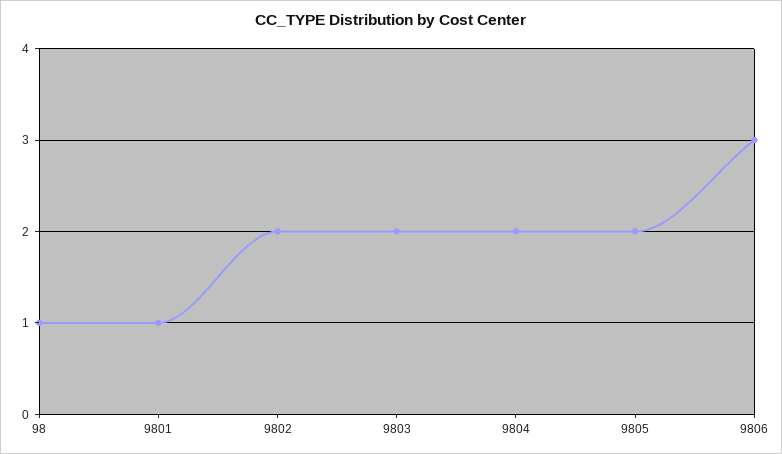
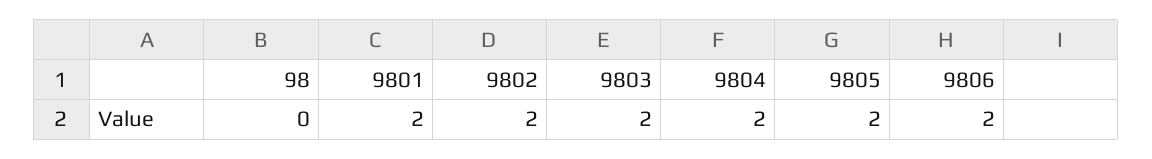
98: 1 -> 0
9801: 1 -> 2
9806: 3 -> 2

